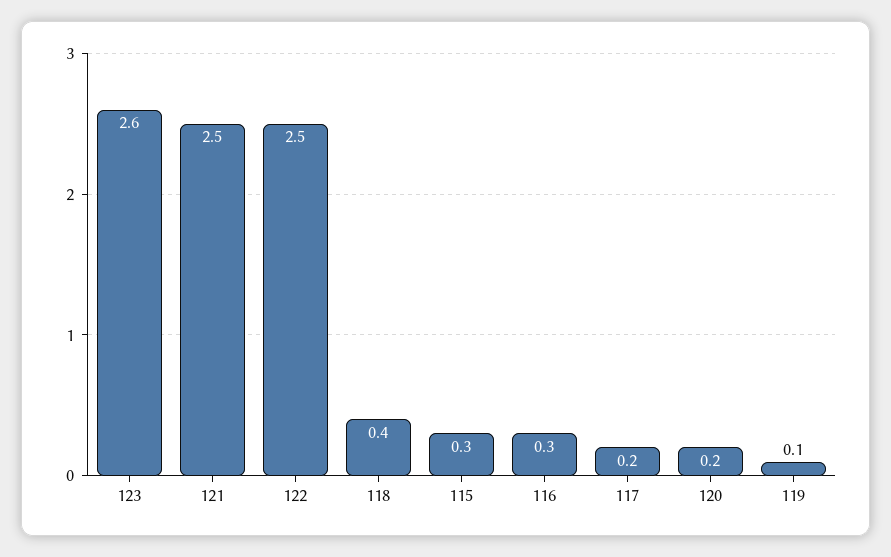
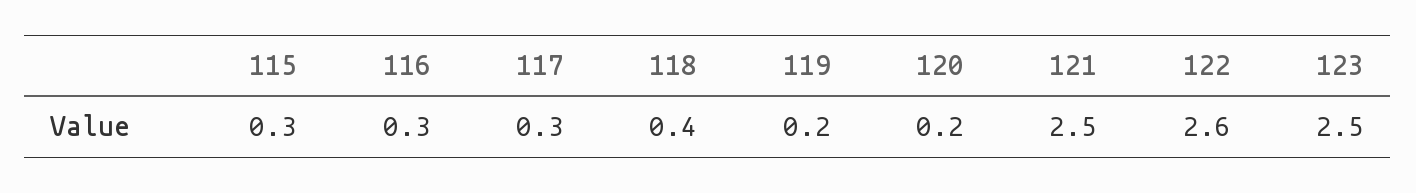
123: 2.6 -> 2.5
122: 2.5 -> 2.6
117: 0.2 -> 0.3
119: 0.1 -> 0.2

